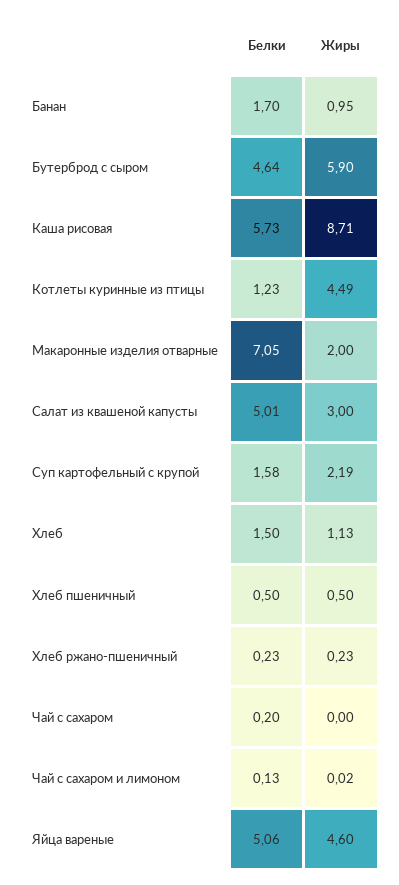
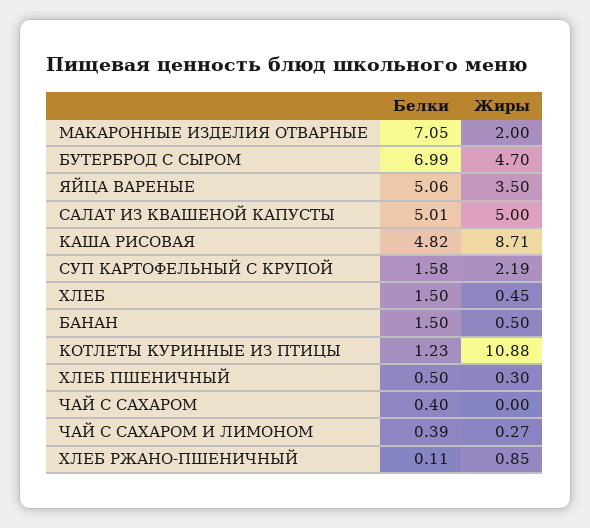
Белки, Банан: 1.7 -> 1.5
Жиры, Банан: 0.95 -> 0.5
Белки, Бутерброд с сыром: 4.64 -> 6.99
Жиры, Бутерброд с сыром: 5.9 -> 4.7
Белки, Каша рисовая: 5.73 -> 4.82
Жиры, Котлеты куринные из птицы: 4.49 -> 10.88
Жиры, Салат из квашеной капусты: 3 -> 5
Жиры, Хлеб: 1.13 -> 0.45
Жиры, Хлеб пшеничный: 0.5 -> 0.3
Белки, Хлеб ржано-пшеничный: 0.23 -> 0.11
Жиры, Хлеб ржано-пшеничный: 0.23 -> 0.85
Белки, Чай с сахаром: 0.2 -> 0.4
Белки, Чай с сахаром и лимоном: 0.13 -> 0.39
Жиры, Чай с сахаром и лимоном: 0.02 -> 0.27
Жиры, Яйца вареные: 4.6 -> 3.5

